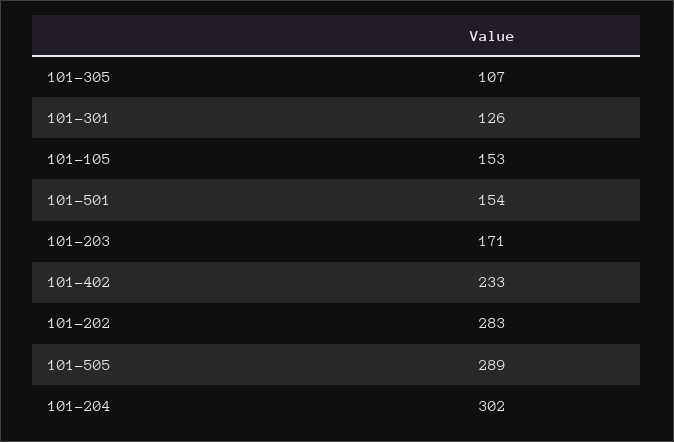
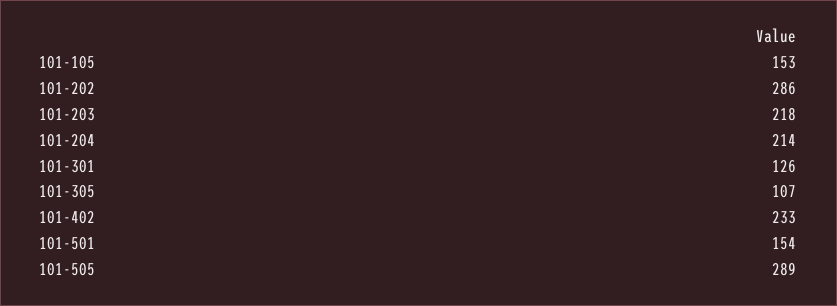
101-203: 171 -> 218
101-202: 283 -> 286
101-204: 302 -> 214

